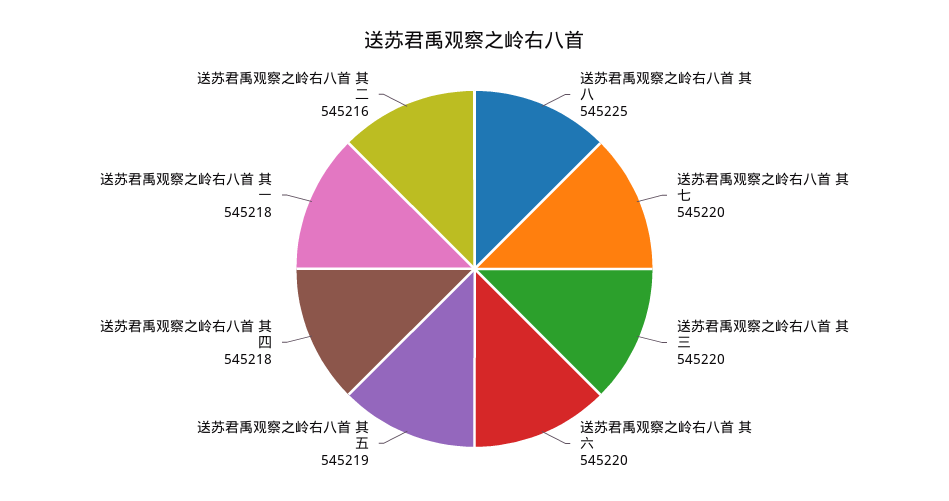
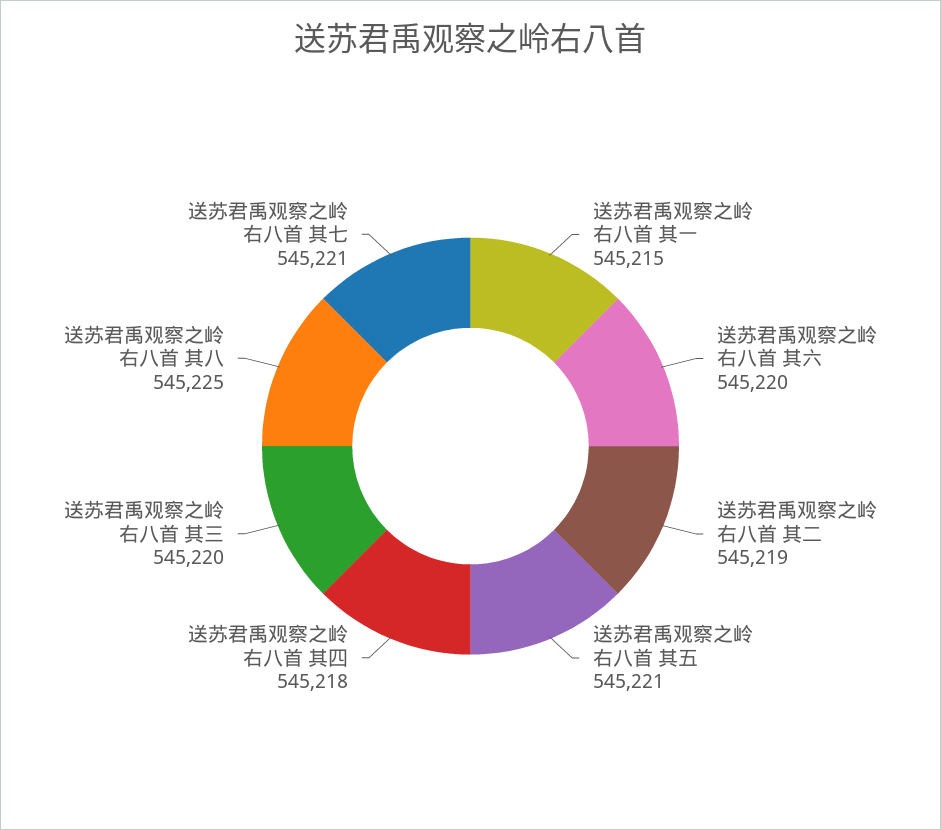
送苏君禹观察之岭右八首 其七: 545220 -> 545221
送苏君禹观察之岭右八首 其五: 545219 -> 545221
送苏君禹观察之岭右八首 其一: 545218 -> 545215
送苏君禹观察之岭右八首 其二: 545216 -> 545219

